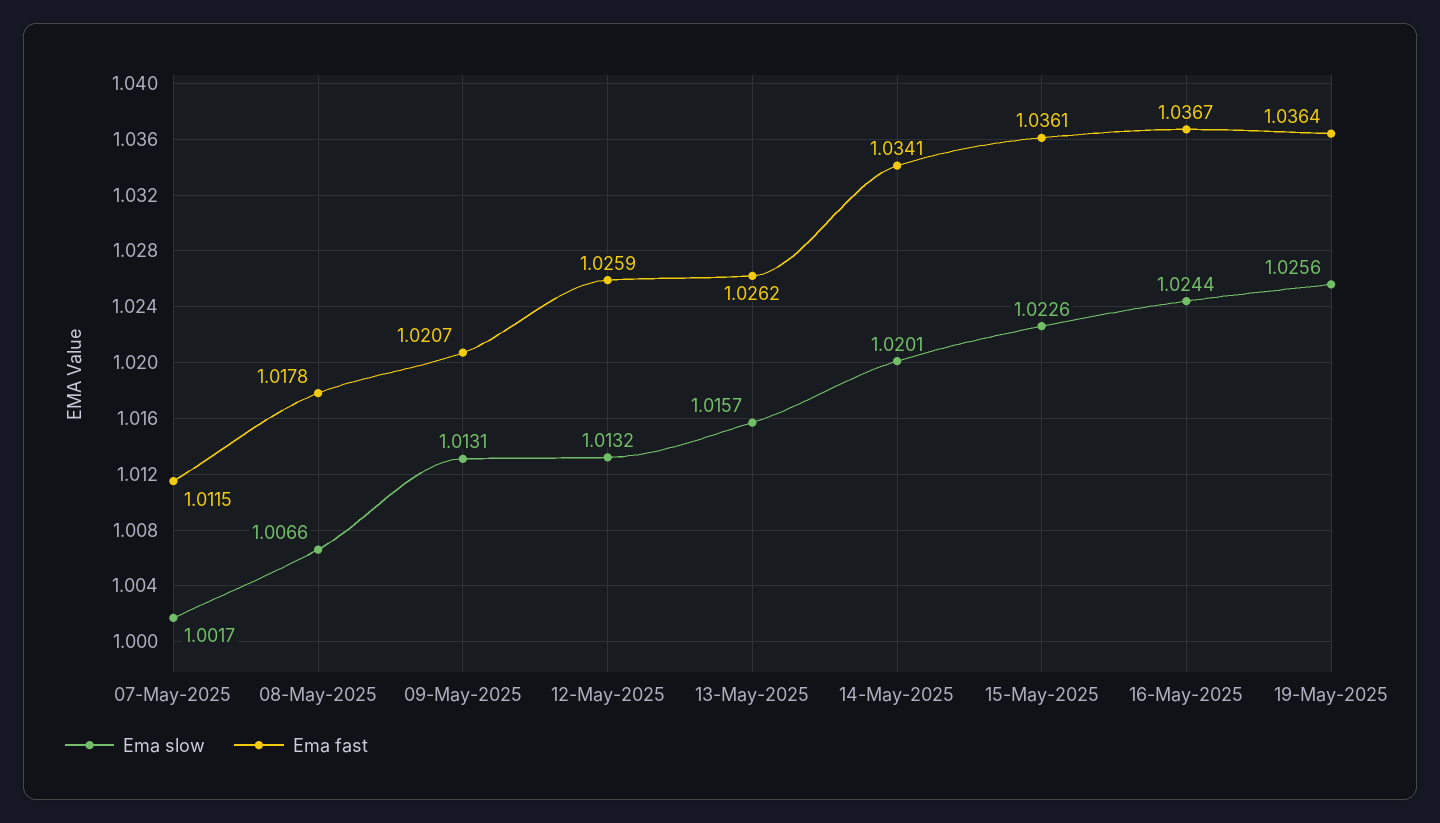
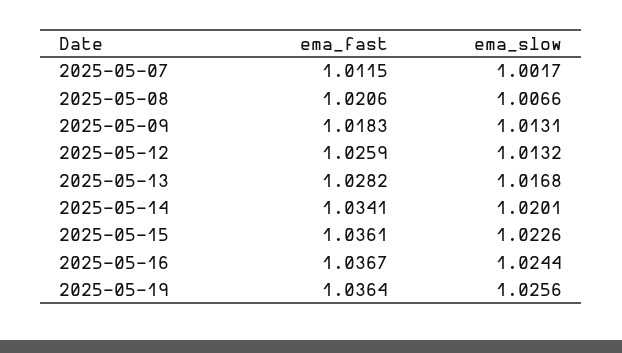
Ema fast, 08-May-2025: 1.0178 -> 1.0206
Ema fast, 09-May-2025: 1.0207 -> 1.0183
Ema slow, 13-May-2025: 1.0157 -> 1.0168
Ema fast, 13-May-2025: 1.0262 -> 1.0282

